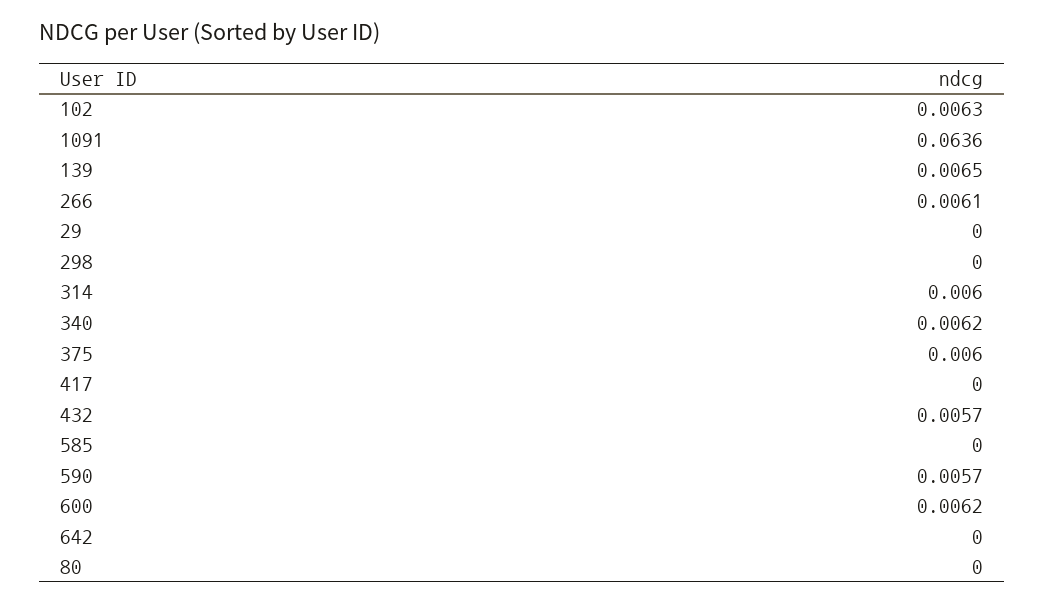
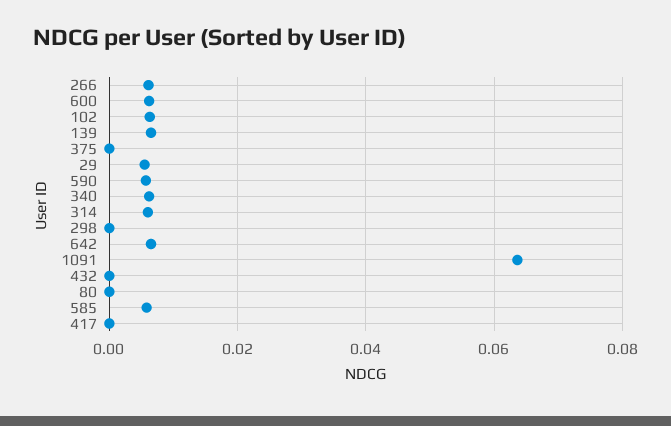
29: 0 -> 0.006
375: 0.006 -> 0
432: 0.0057 -> 0
585: 0 -> 0.006
642: 0 -> 0.006

